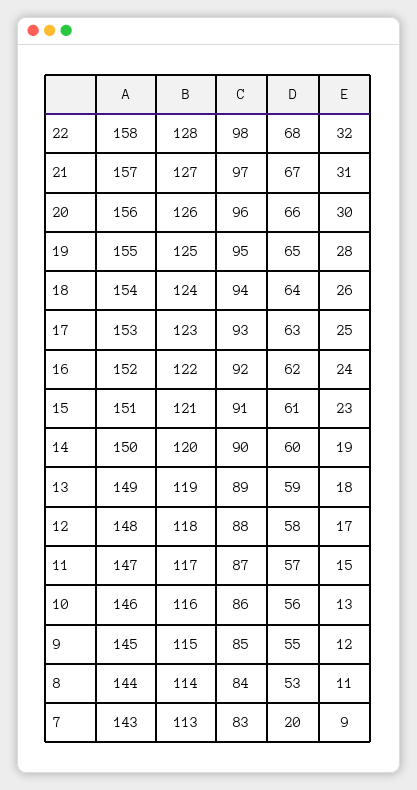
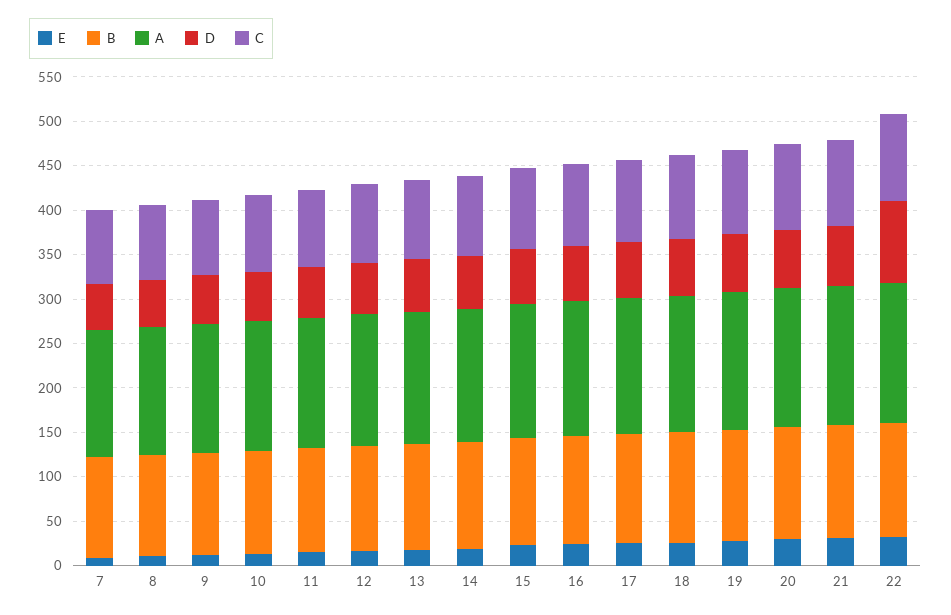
D, 22: 68 -> 90
D, 7: 20 -> 50

